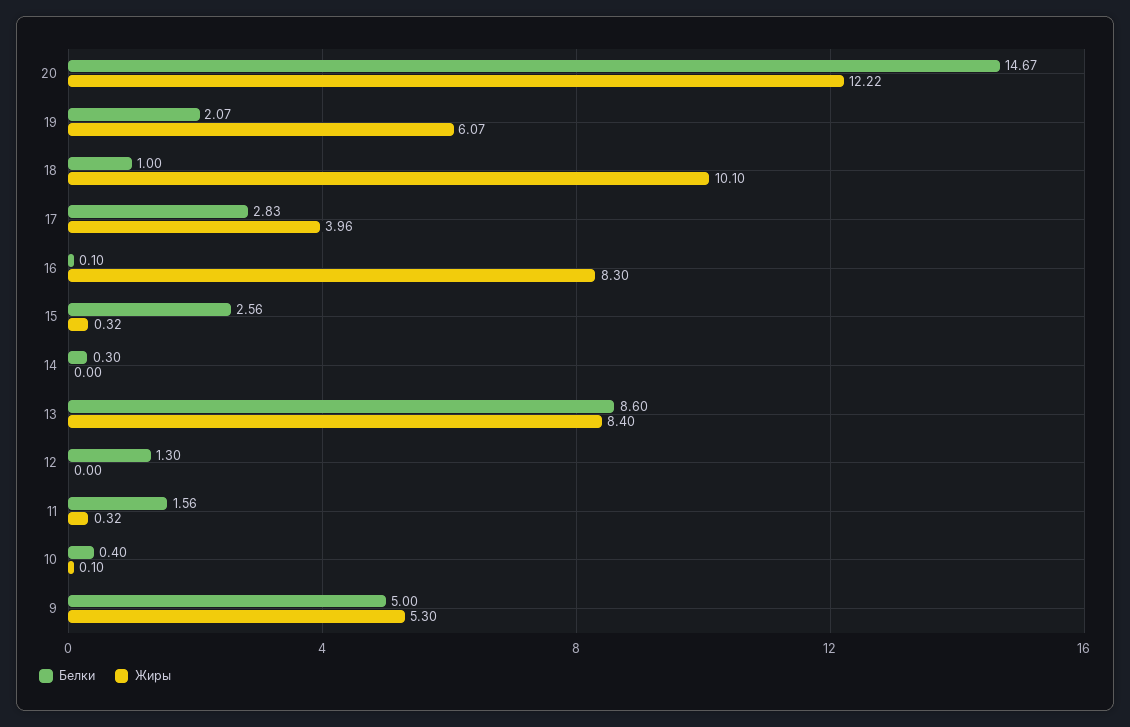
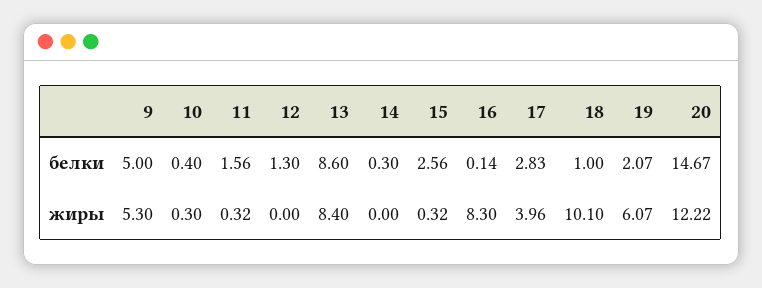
Белки, 16: 0.1 -> 0.14
Жиры, 10: 0.1 -> 0.3

